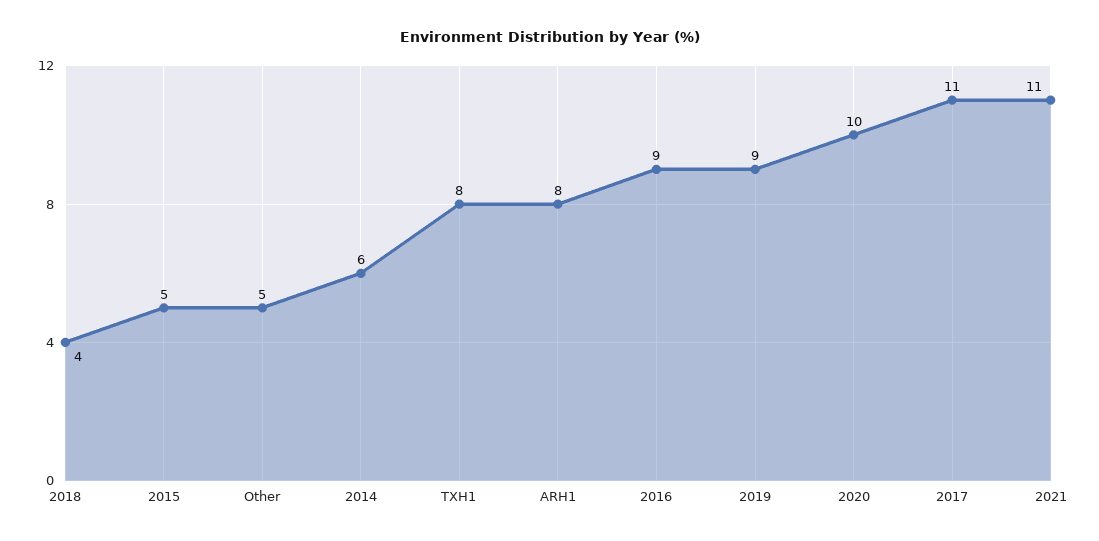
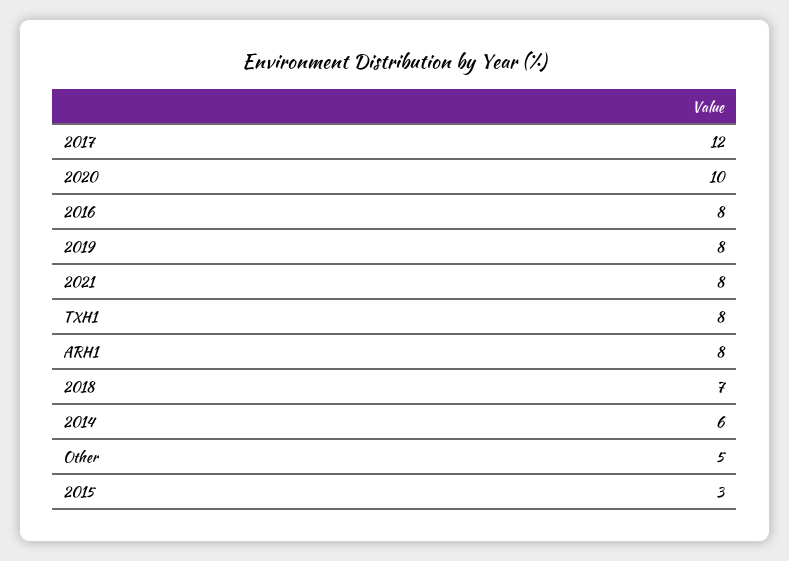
2018: 4 -> 7
2015: 5 -> 3
2016: 9 -> 8
2019: 9 -> 8
2017: 11 -> 12
2021: 11 -> 8

